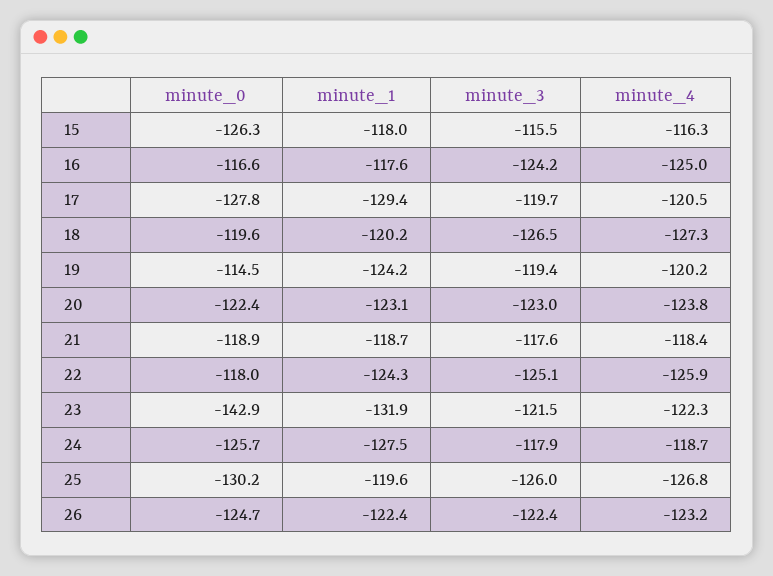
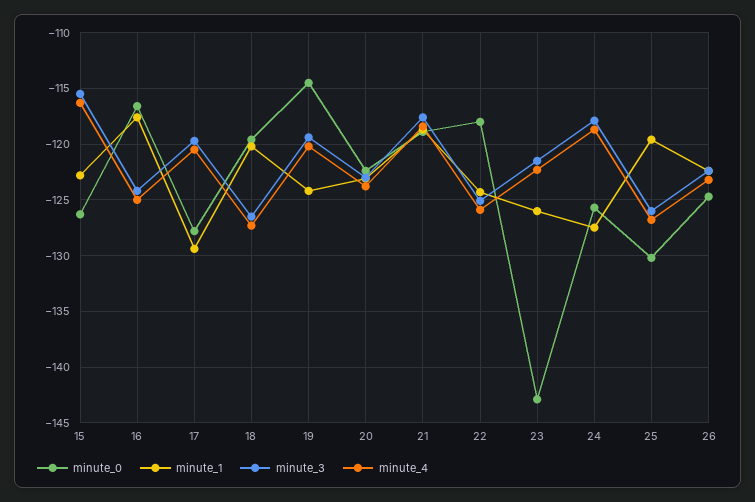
minute_1, 15: -118 -> -123
minute_1, 23: -131.9 -> -126

